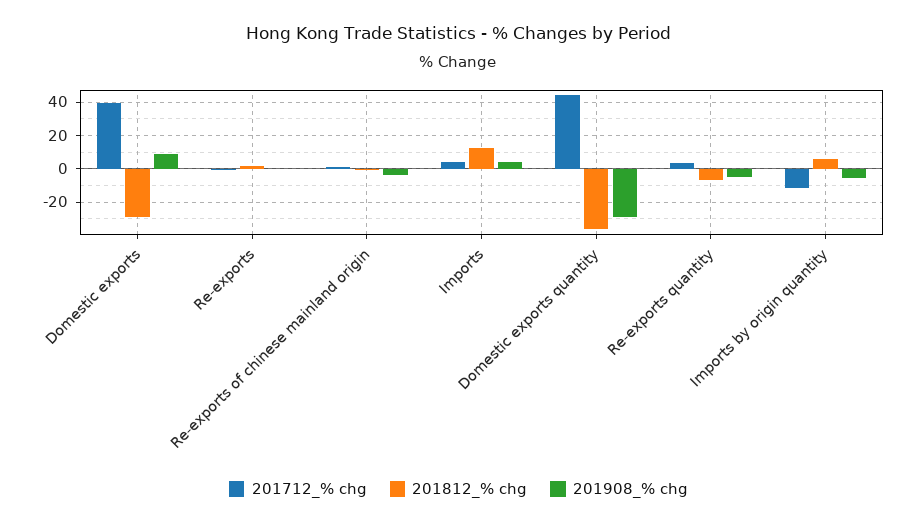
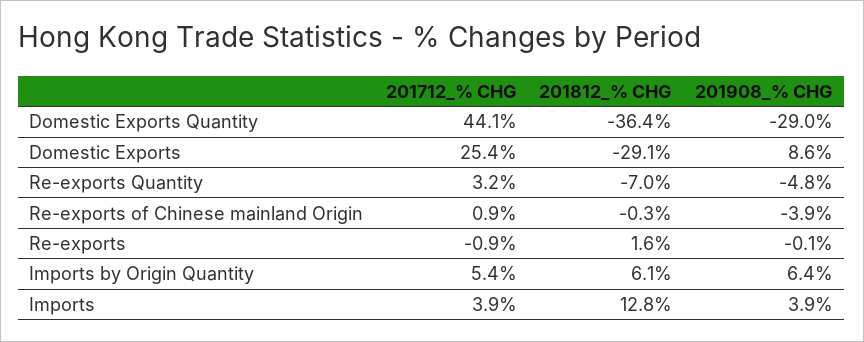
201712_% chg, Domestic exports: 40 -> 25.4
201712_% chg, Imports by origin quantity: -10 -> 5.4
201908_% chg, Imports by origin quantity: -5 -> 6.4

